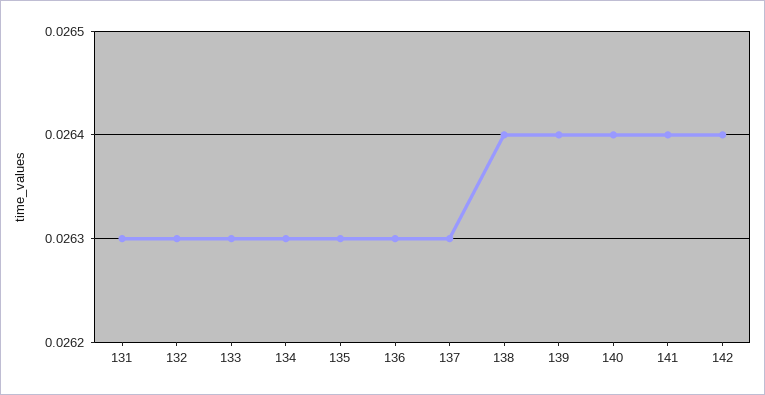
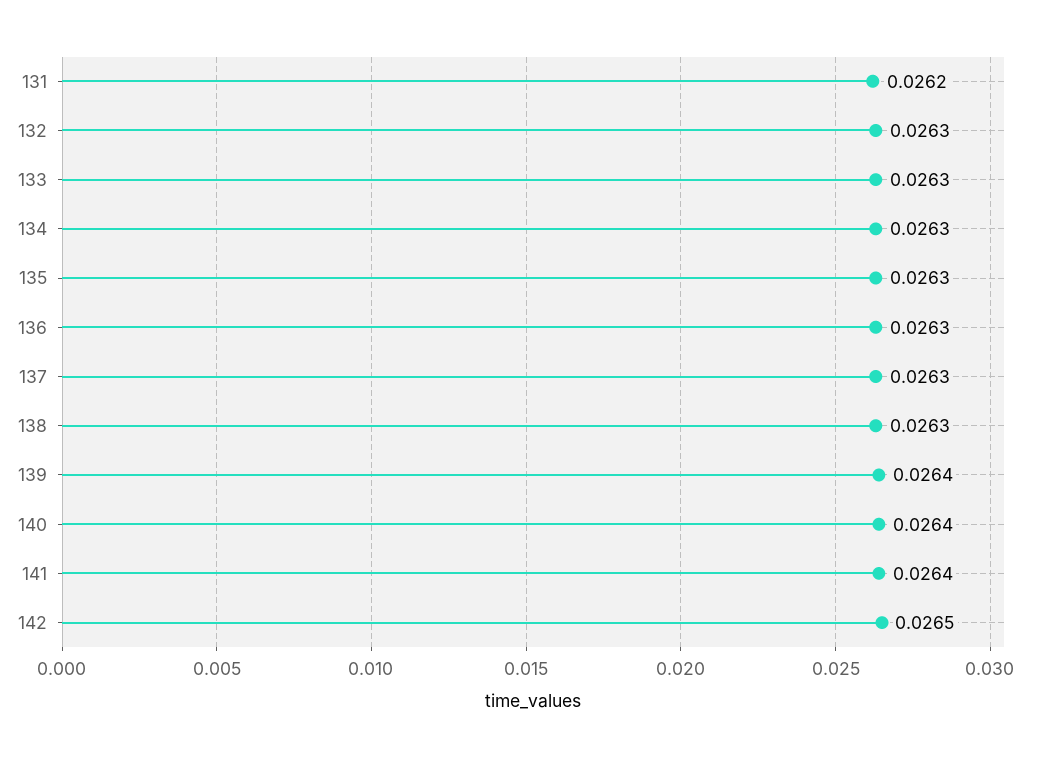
131: 0.0263 -> 0.0262
138: 0.0264 -> 0.0263
142: 0.0264 -> 0.0265

